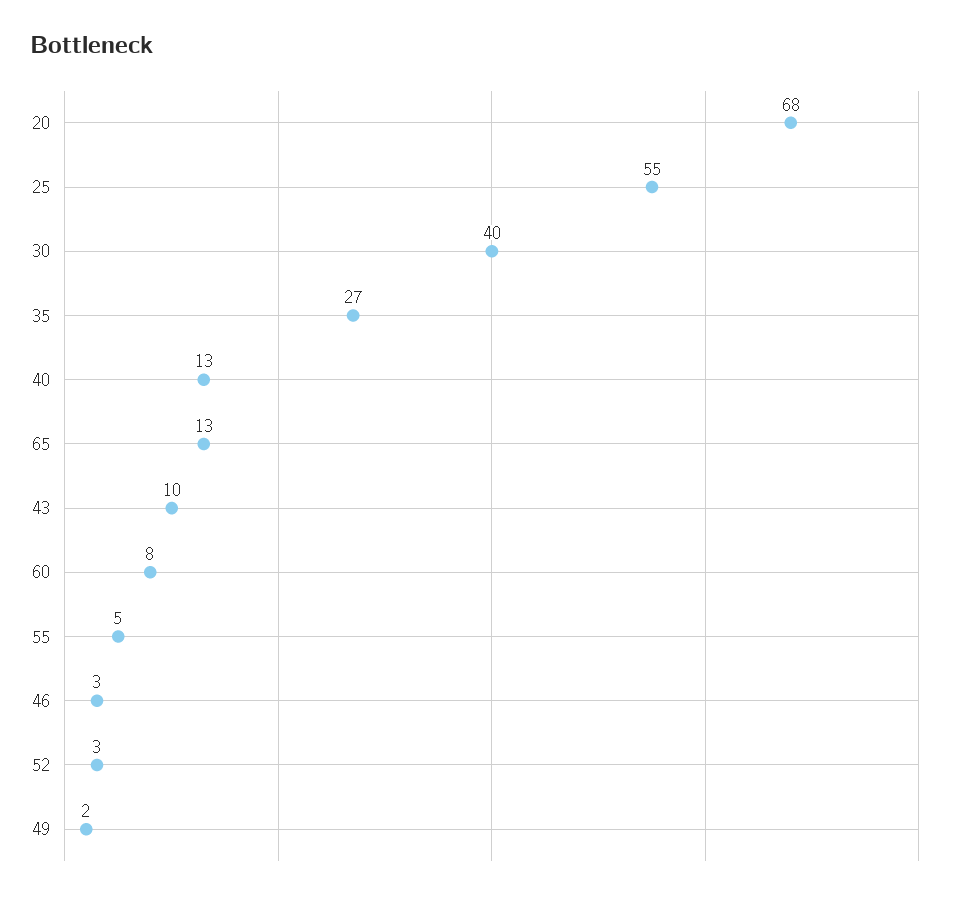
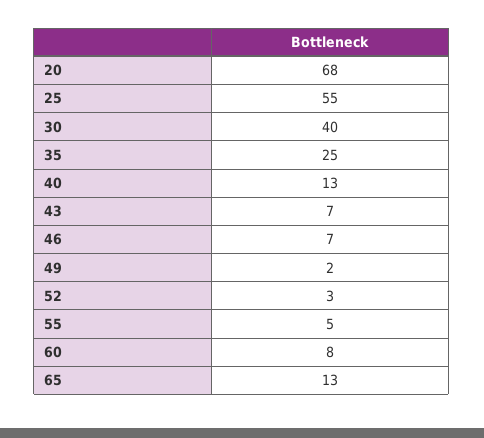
35: 27 -> 25
43: 10 -> 7
46: 3 -> 7

